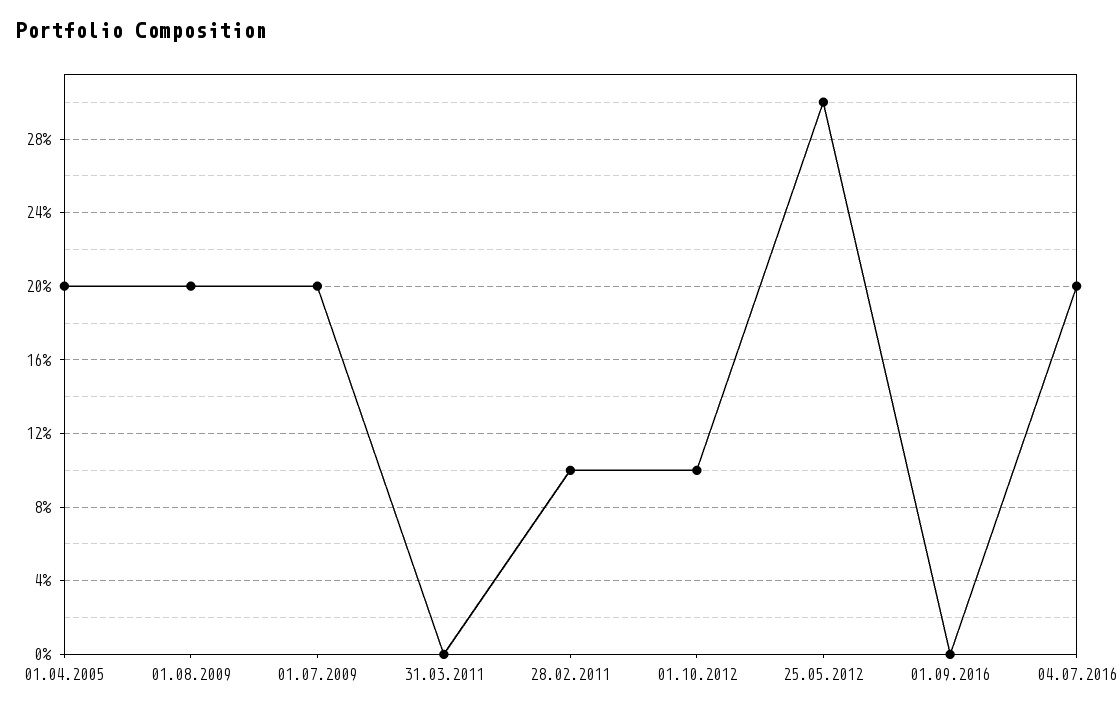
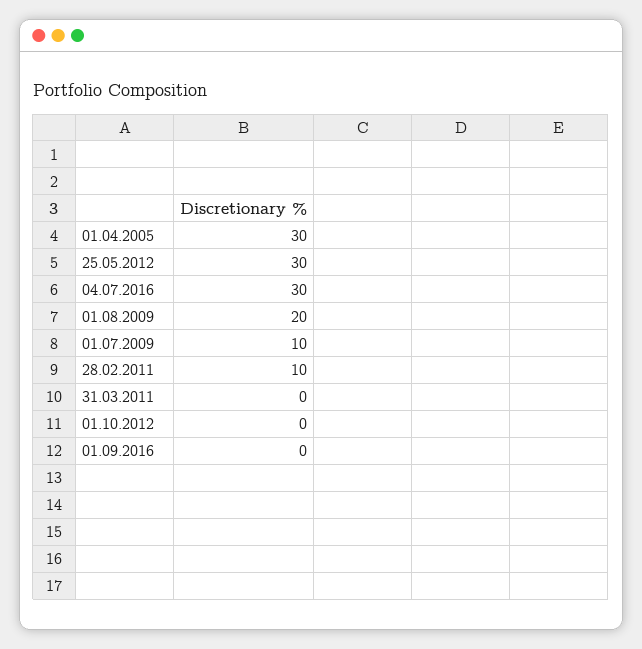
01.04.2005: 20 -> 30
01.07.2009: 20 -> 10
01.10.2012: 10 -> 0
04.07.2016: 20 -> 30

